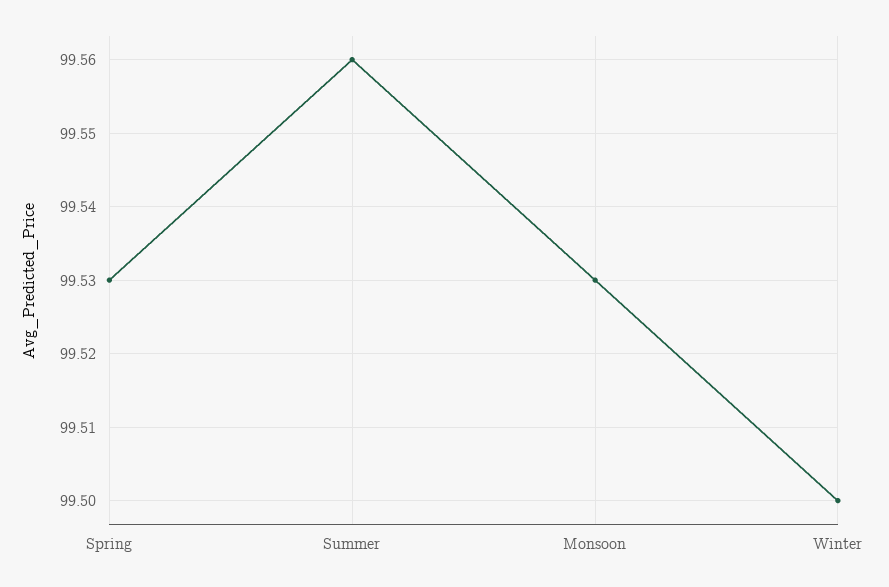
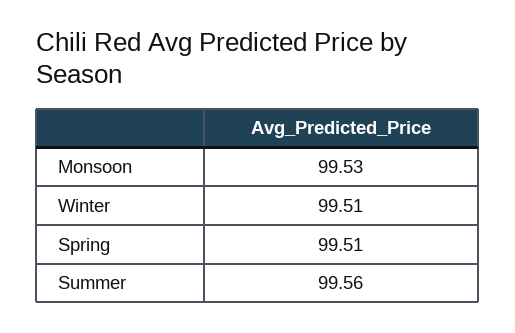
Spring: 99.53 -> 99.51
Winter: 99.5 -> 99.51

